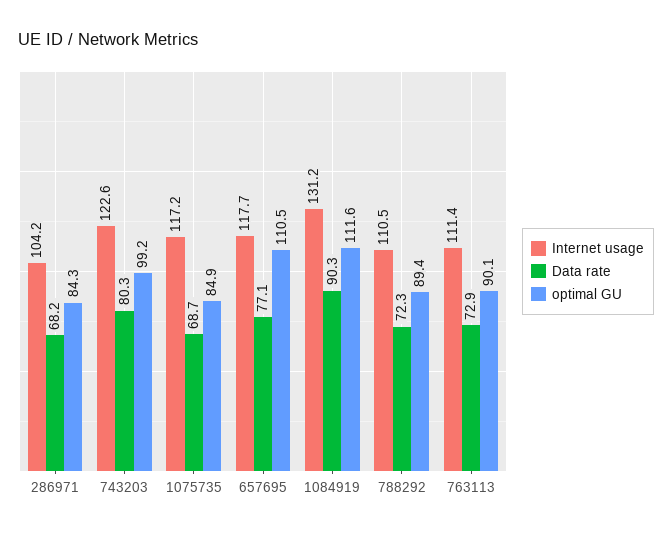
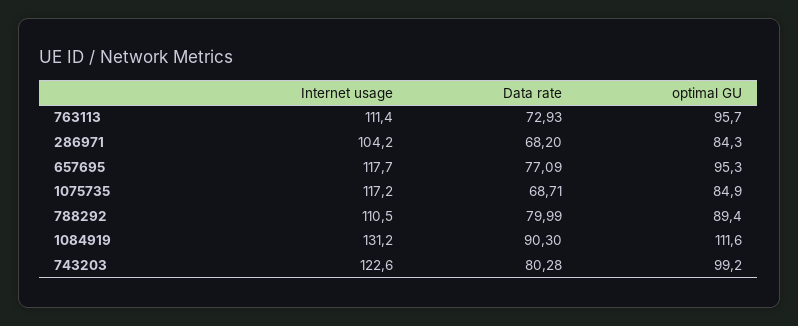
optimal GU, 657695: 110.5 -> 95.3
Data rate, 788292: 72.3 -> 79.99
optimal GU, 763113: 90.1 -> 95.7

